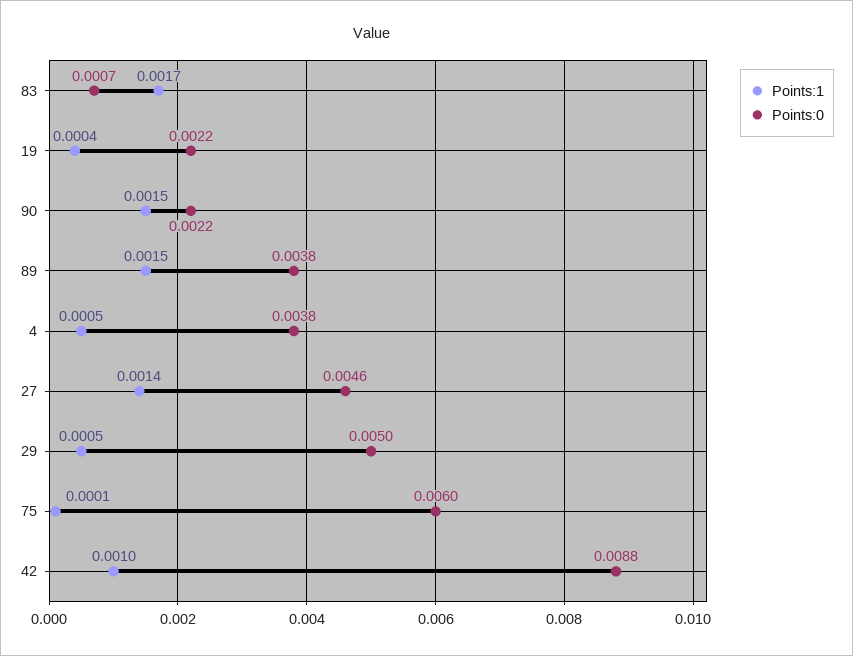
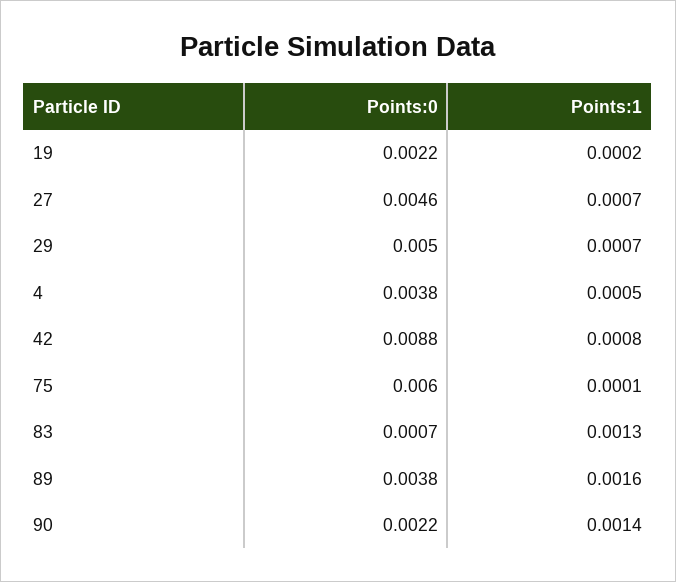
Points:1, 83: 0.0017 -> 0.0013
Points:1, 19: 0.0004 -> 0.0002
Points:1, 90: 0.0015 -> 0.0014
Points:1, 89: 0.0015 -> 0.0016
Points:1, 27: 0.0014 -> 0.0007
Points:1, 29: 0.0005 -> 0.0007
Points:1, 42: 0.001 -> 0.0008

